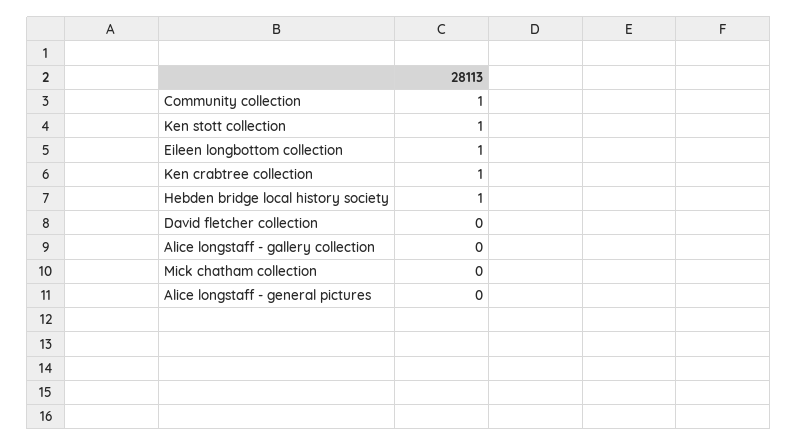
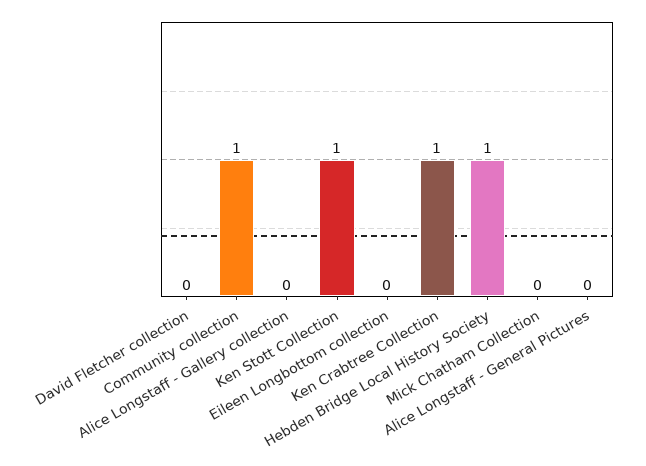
Eileen longbottom collection: 1 -> 0

